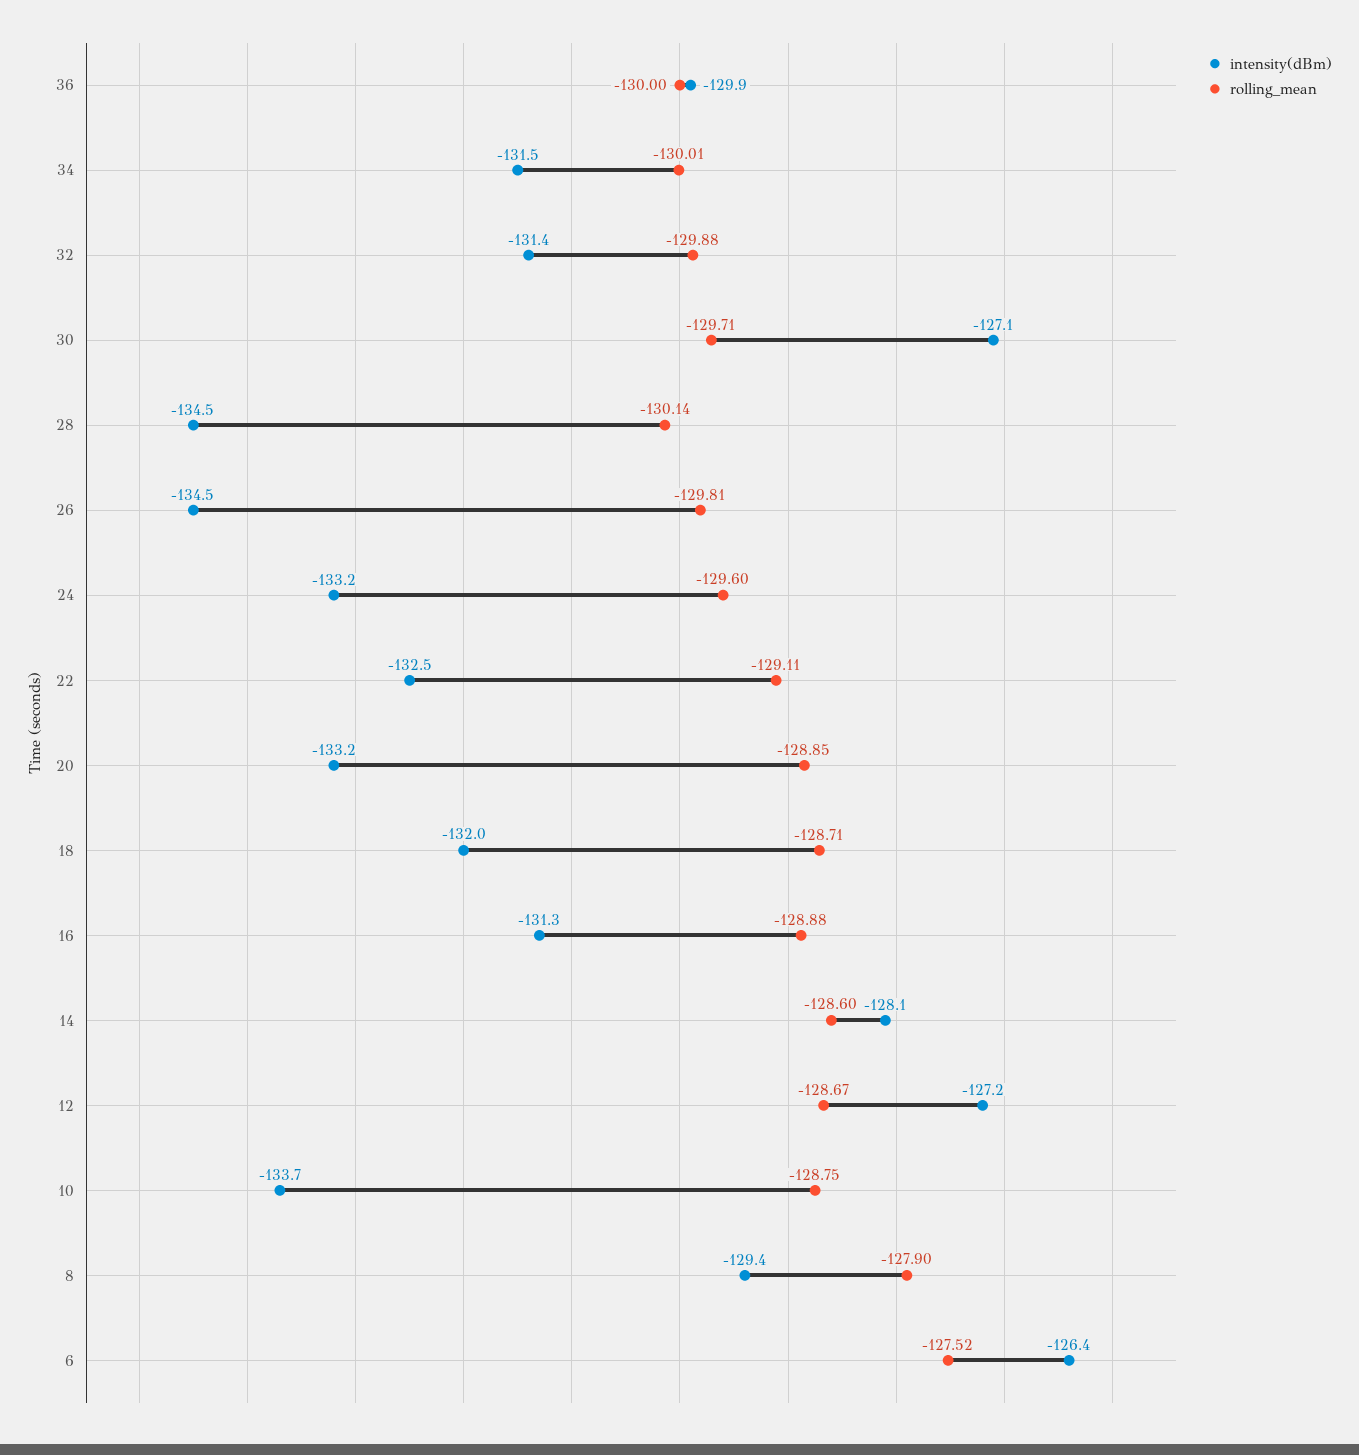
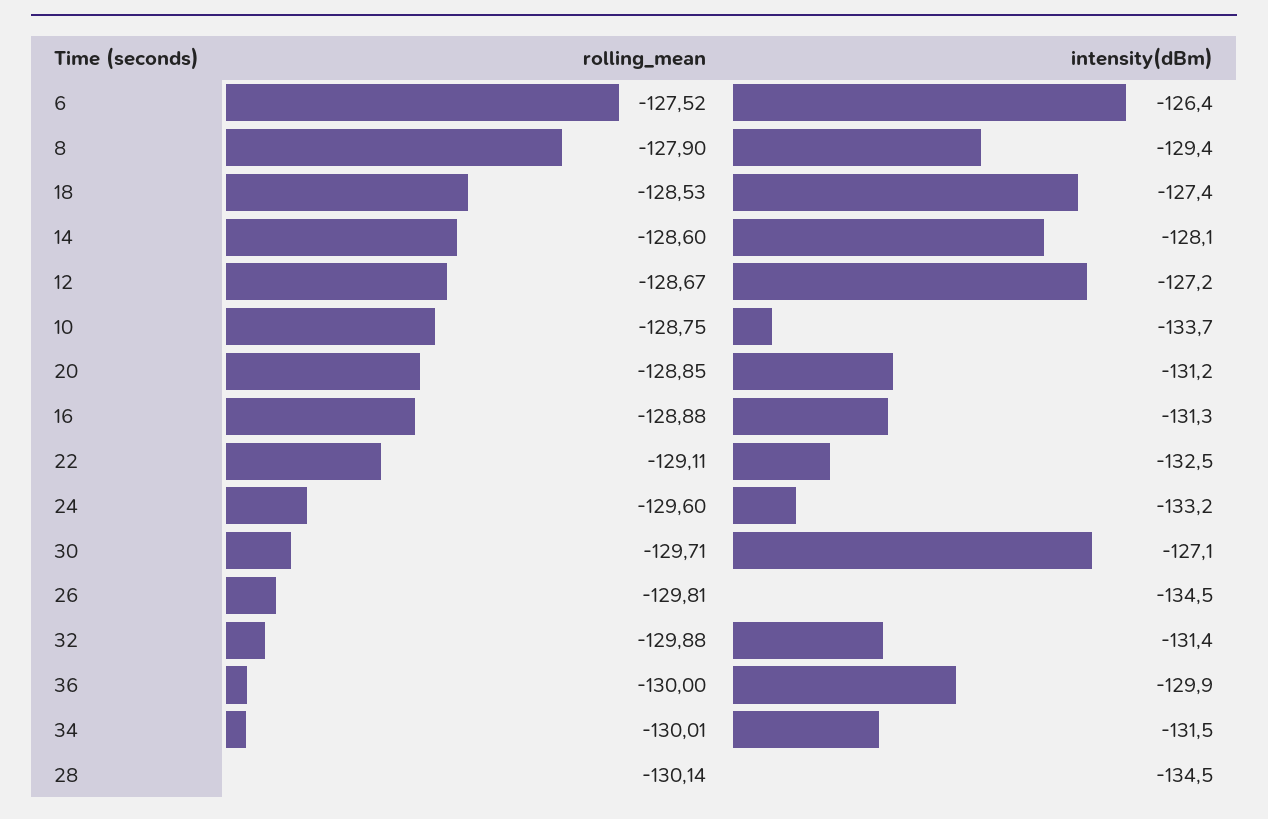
intensity(dBm), 20: -133.2 -> -131.2
intensity(dBm), 18: -132 -> -127.4
rolling_mean, 18: -128.71 -> -128.53

